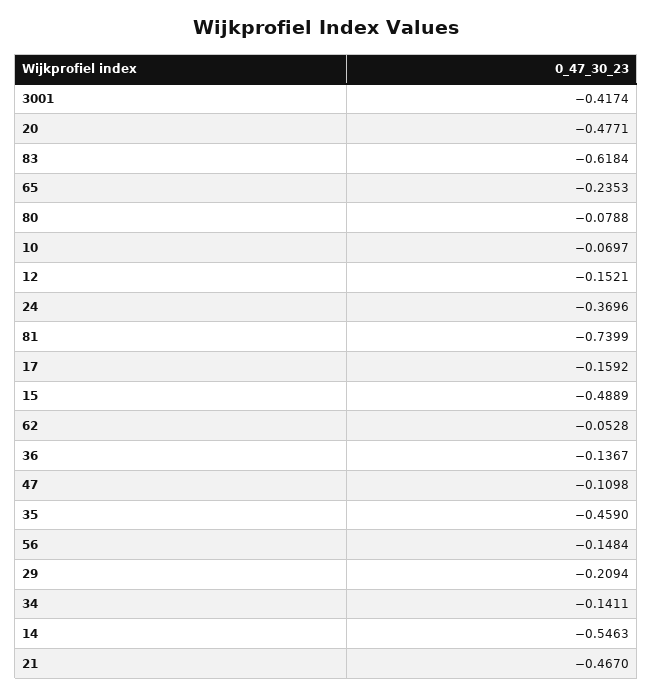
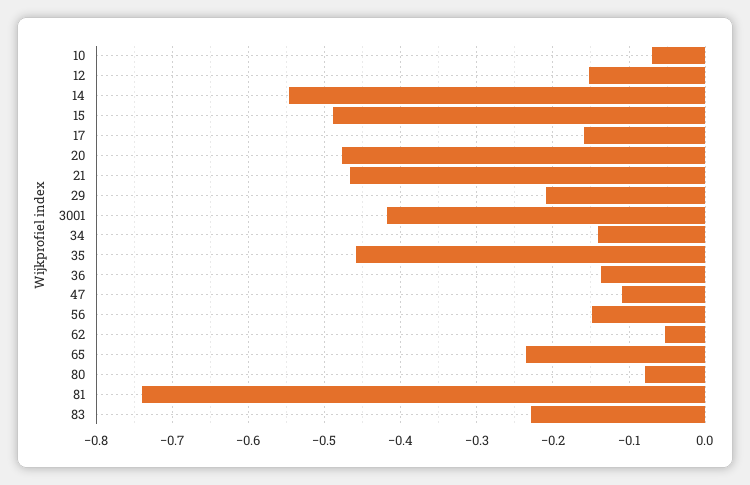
83: -0.6184 -> -0.23
24: -0.3696 -> none

